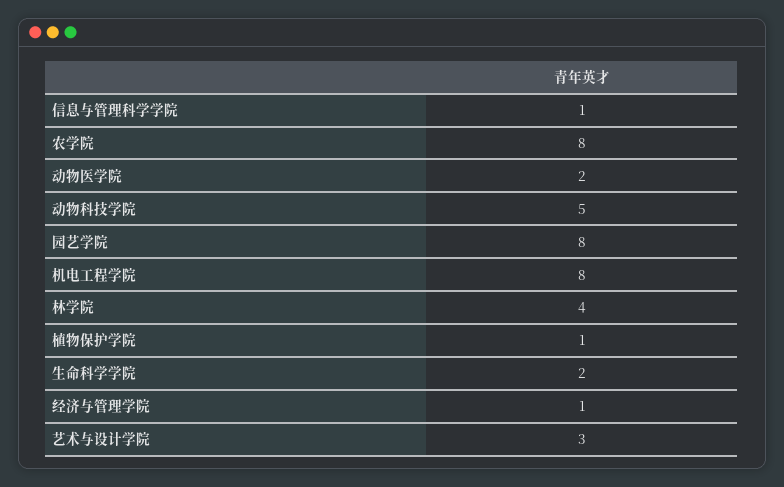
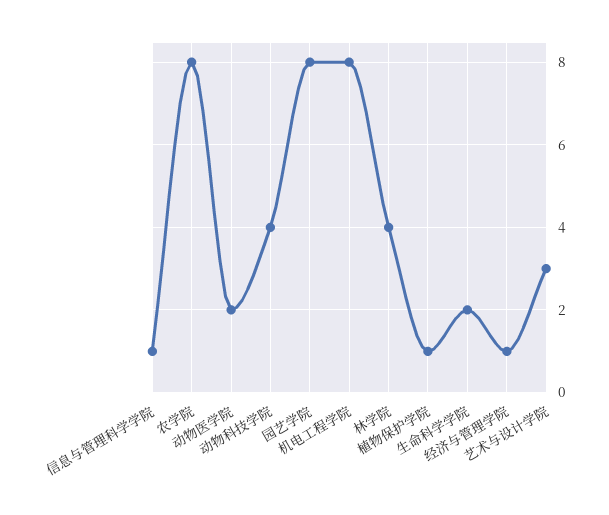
动物科技学院: 5 -> 4

